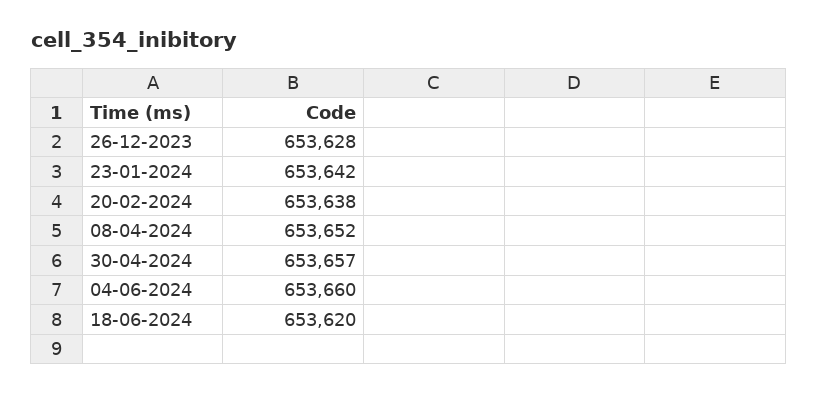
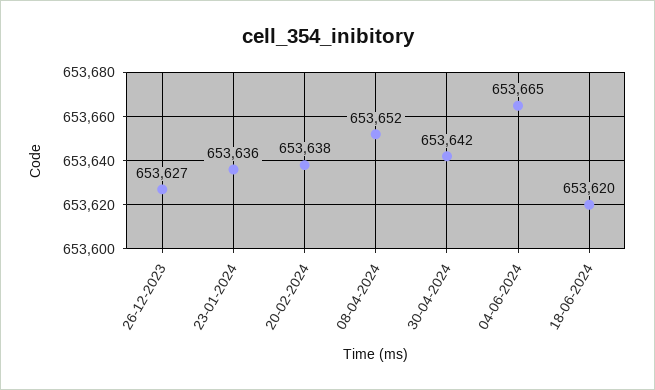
26-12-2023: 653628 -> 653627
23-01-2024: 653642 -> 653636
30-04-2024: 653657 -> 653642
04-06-2024: 653660 -> 653665

